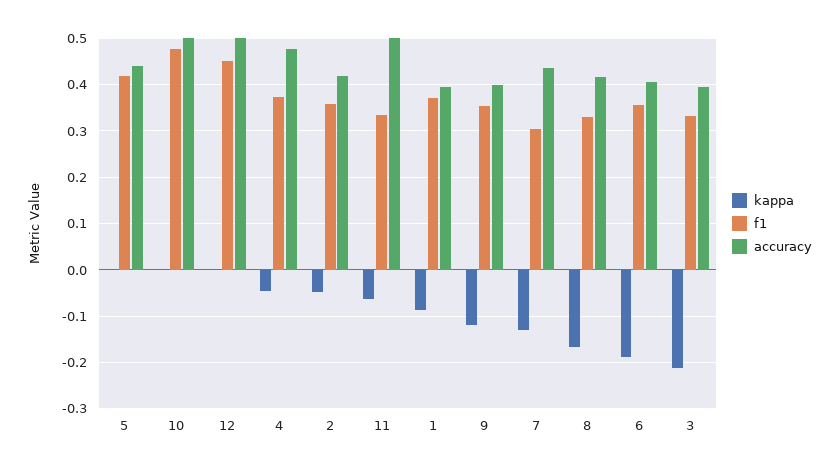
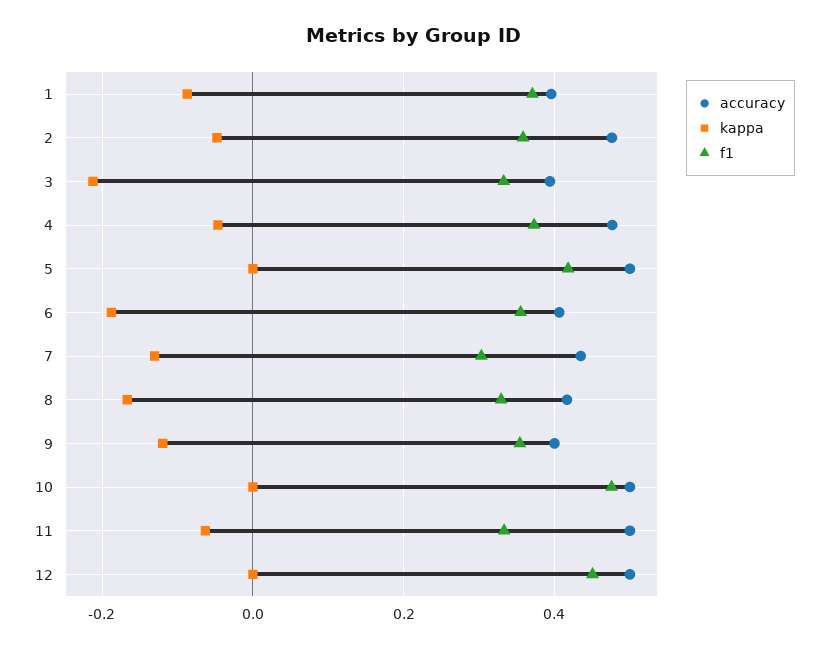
accuracy, 5: 0.44 -> 0.5
accuracy, 2: 0.42 -> 0.48

